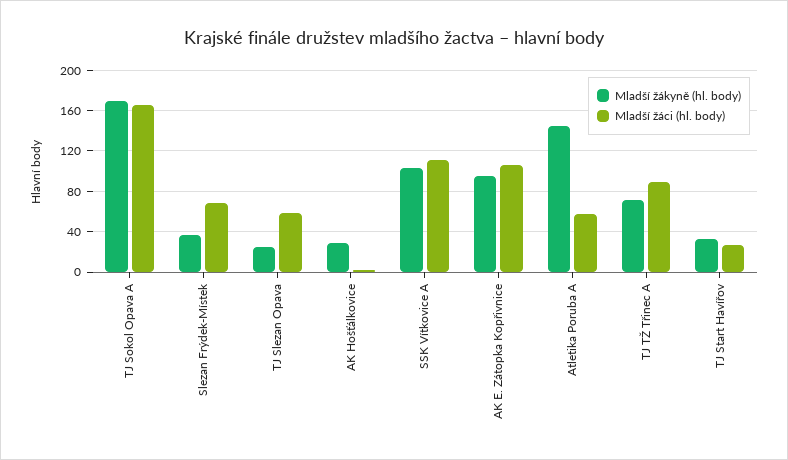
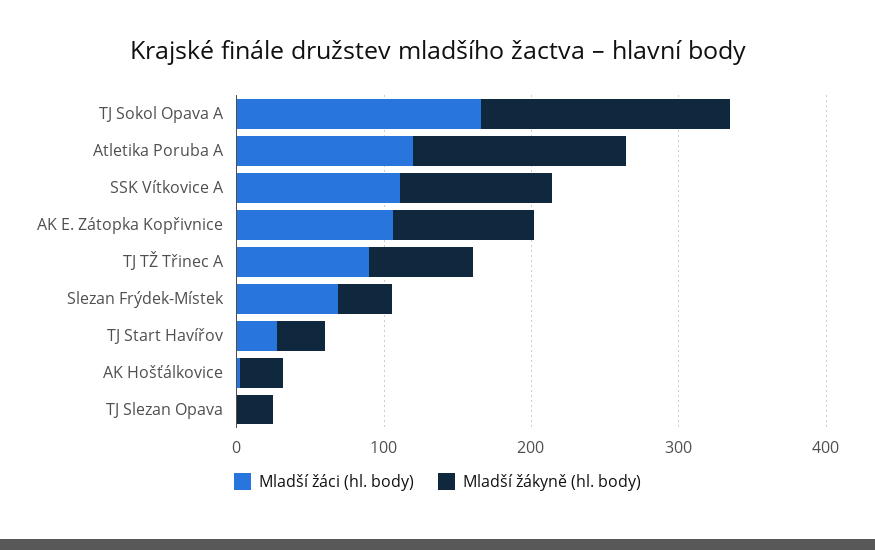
Mladší žáci (hl. body), TJ Slezan Opava: 60 -> 0
Mladší žáci (hl. body), Atletika Poruba A: 60 -> 120

